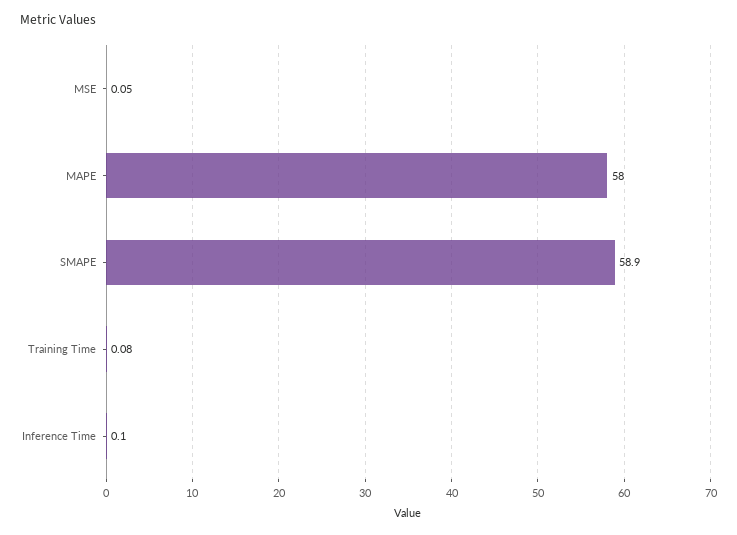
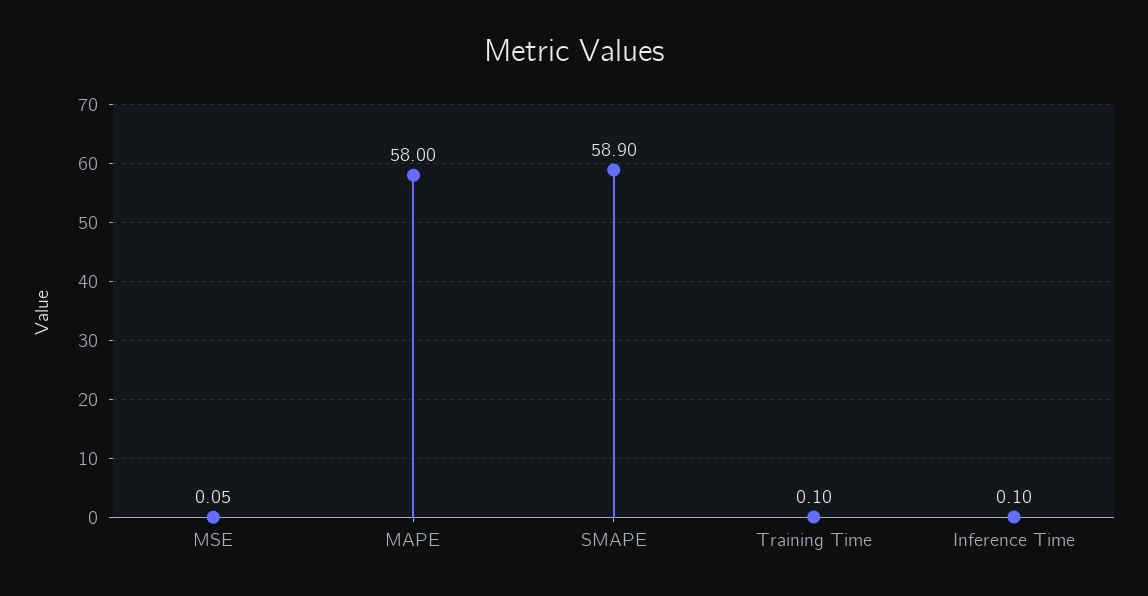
Training Time: 0.08 -> 0.1

